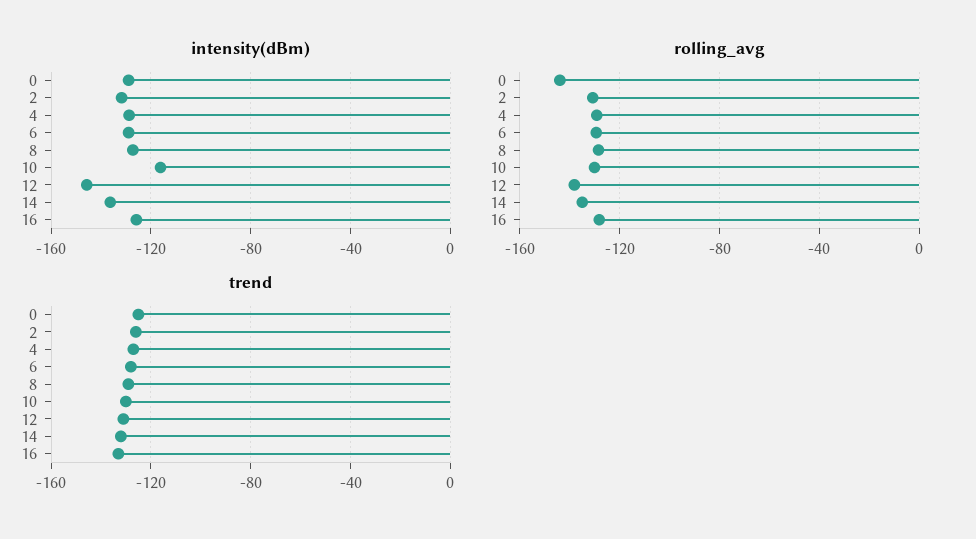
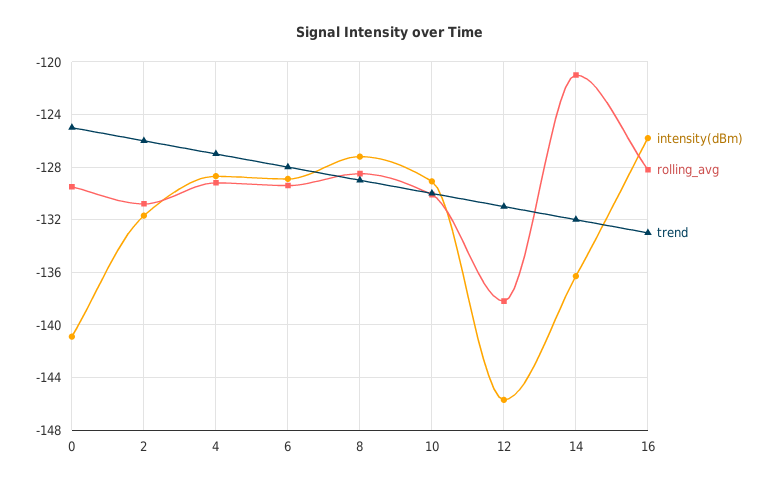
intensity(dBm), 0: -130 -> -141
intensity(dBm), 10: -115 -> -129
rolling_avg, 0: -145 -> -129.5
rolling_avg, 14: -135 -> -121

